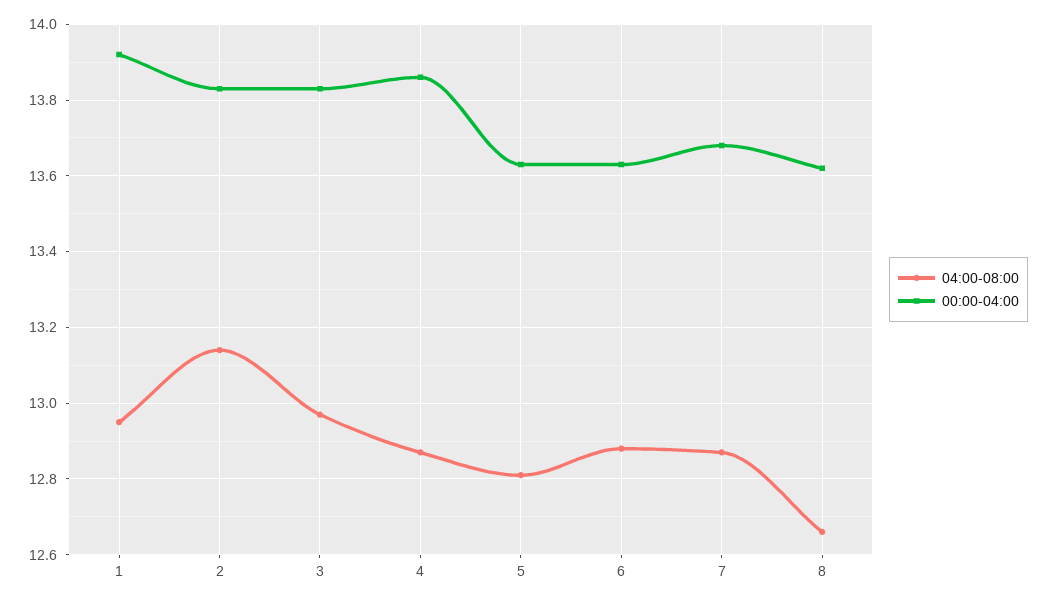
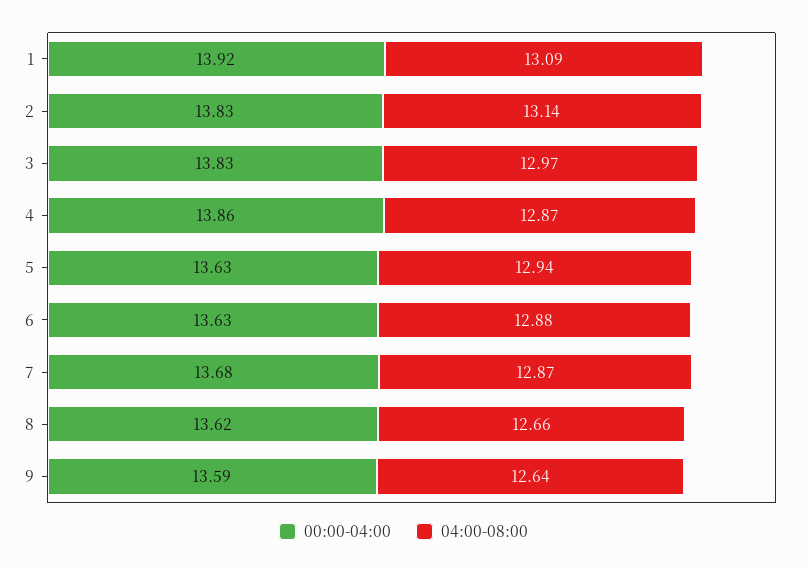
04:00-08:00, 1: 12.95 -> 13.09
04:00-08:00, 5: 12.8 -> 12.94
00:00-04:00, 9: none -> 13.59
04:00-08:00, 9: none -> 12.64

